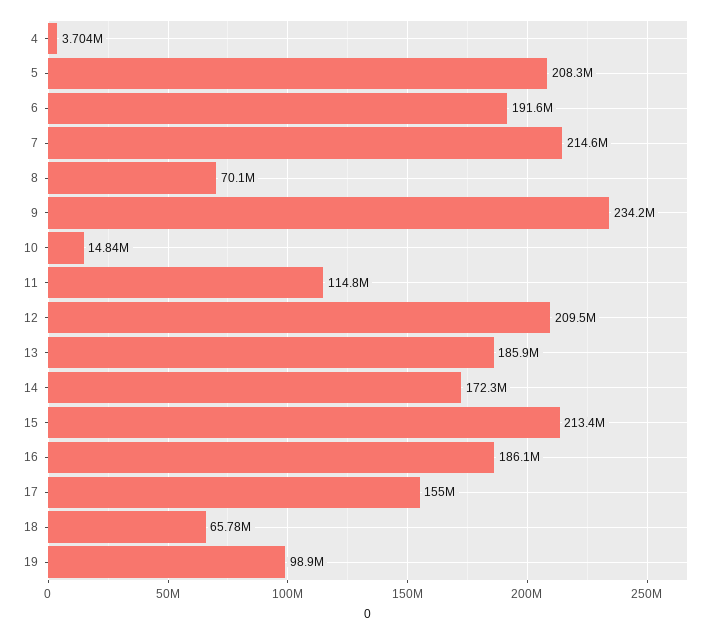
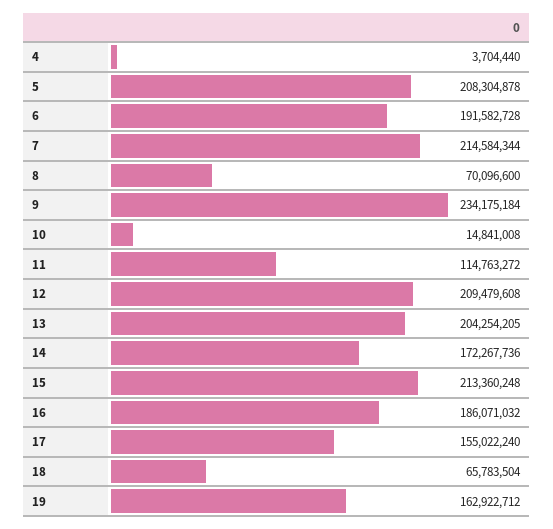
13: 185900000 -> 204254205
19: 98900000 -> 162922712

